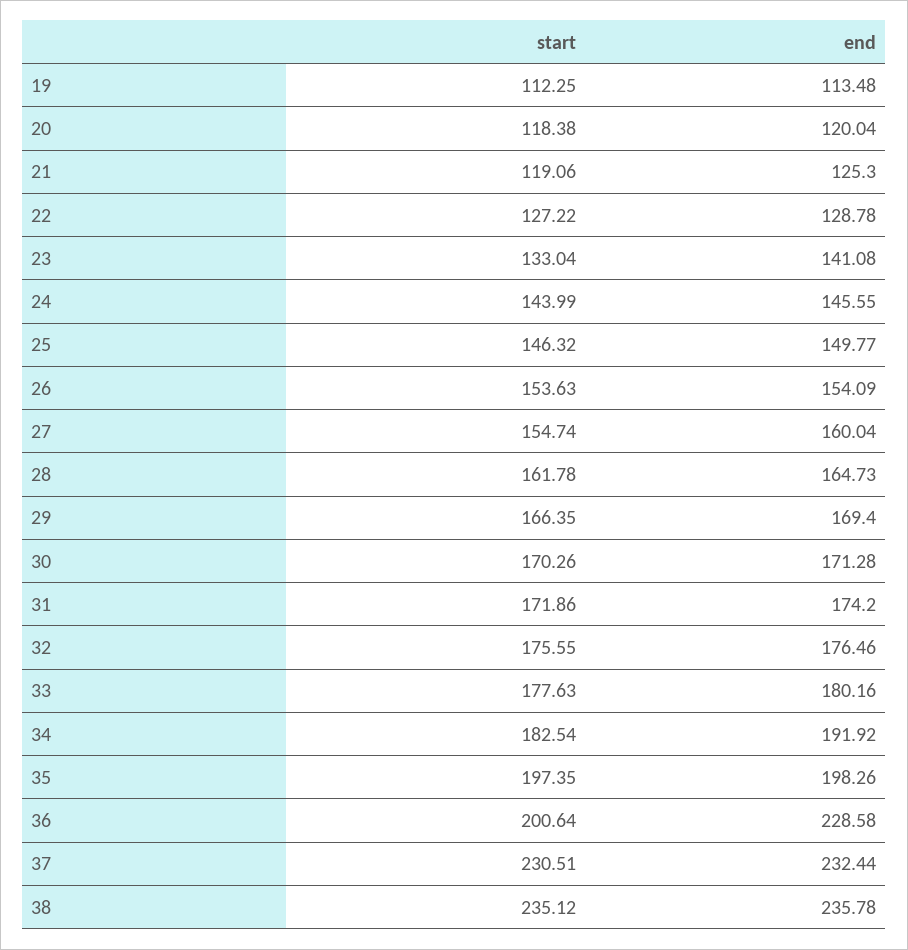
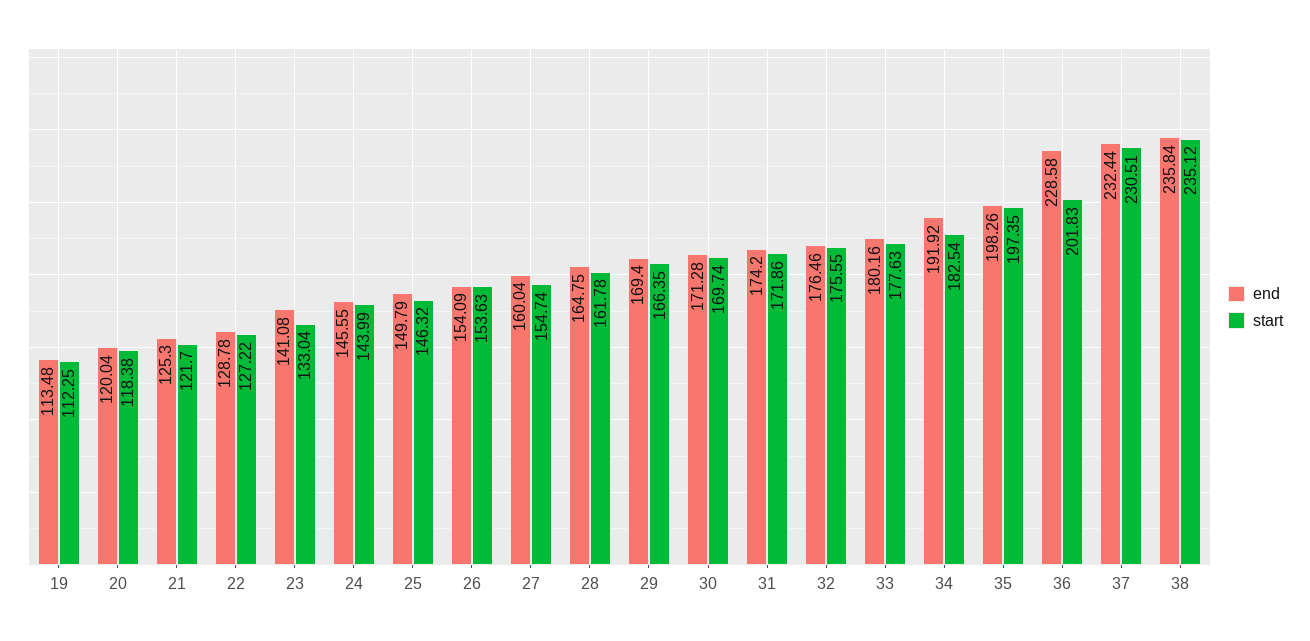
start, 21: 119.06 -> 121.7
end, 25: 149.77 -> 149.79
end, 28: 164.73 -> 164.75
start, 30: 170.26 -> 169.74
start, 36: 200.64 -> 201.83
end, 38: 235.78 -> 235.84

